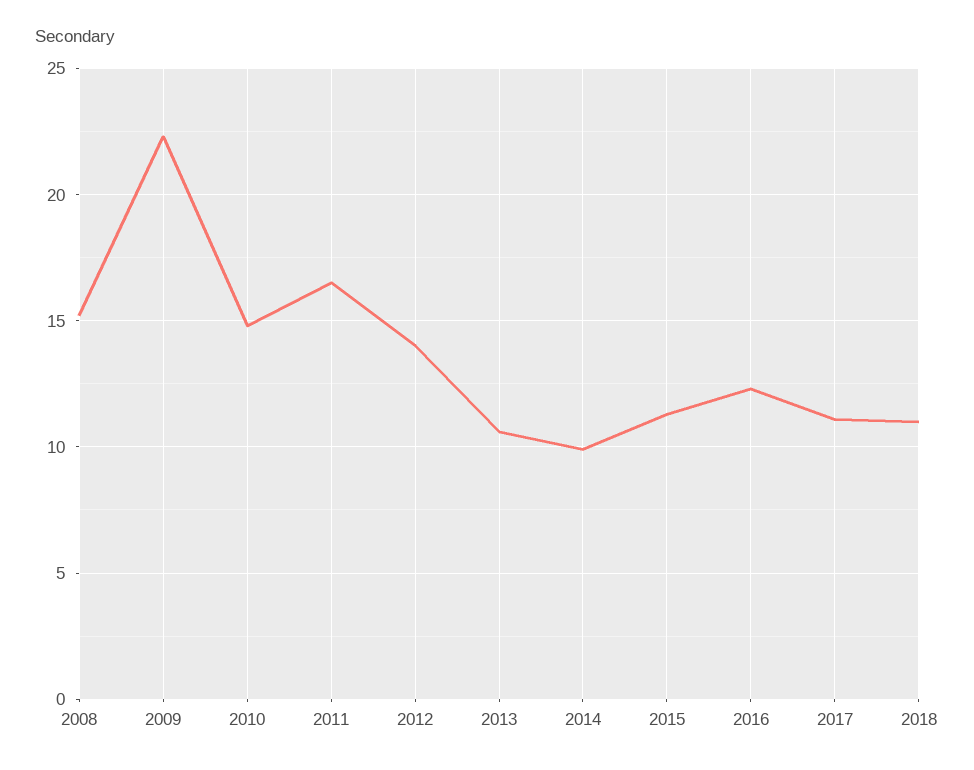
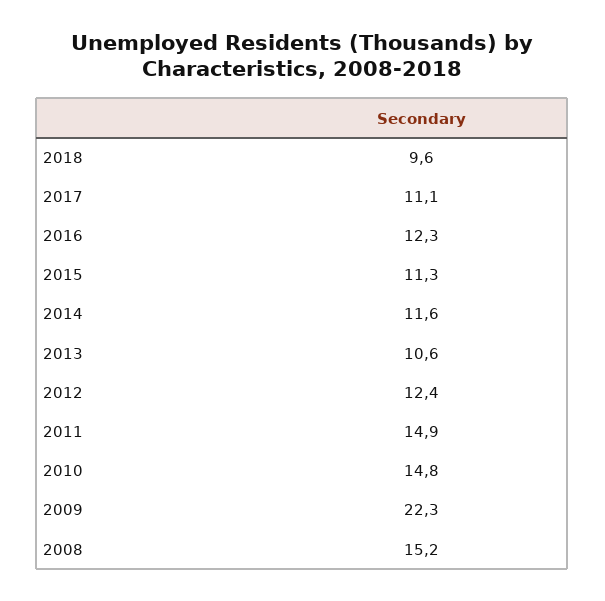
2011: 16.5 -> 14.9
2012: 14 -> 12.4
2014: 10 -> 11.6
2018: 11 -> 9.6

